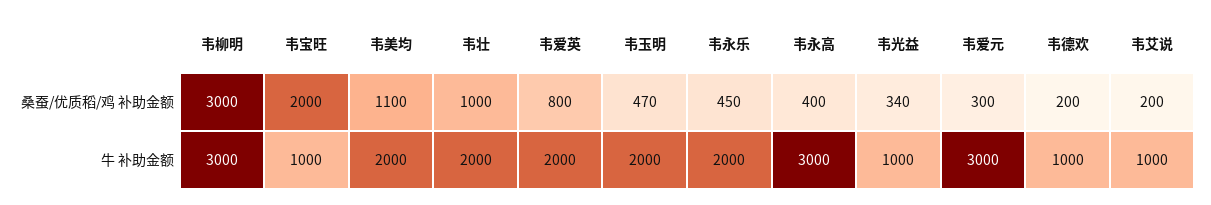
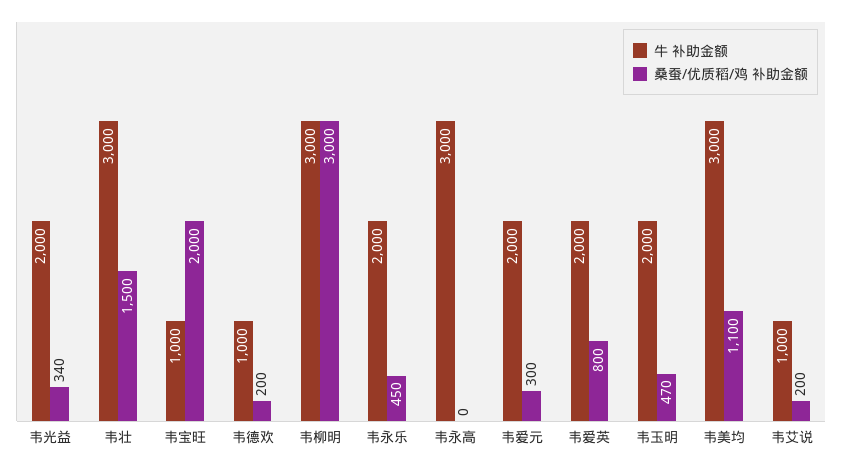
桑蚕/优质稻/鸡 补助金额, 韦壮: 1000 -> 1500
桑蚕/优质稻/鸡 补助金额, 韦永高: 400 -> 0
牛 补助金额, 韦美均: 2000 -> 3000
牛 补助金额, 韦壮: 2000 -> 3000
牛 补助金额, 韦光益: 1000 -> 2000
牛 补助金额, 韦爱元: 3000 -> 2000

